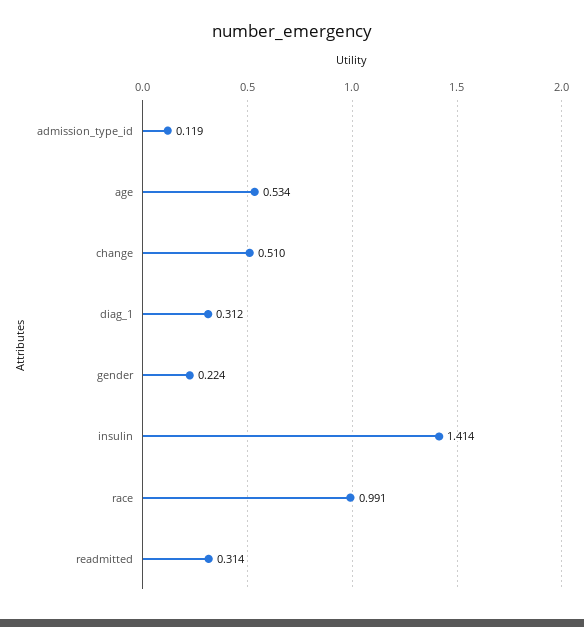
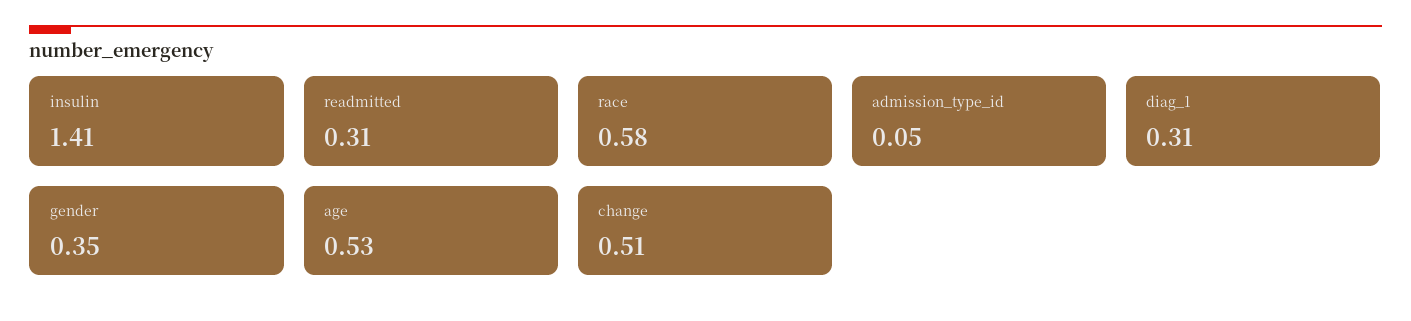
admission_type_id: 0.119 -> 0.05
gender: 0.224 -> 0.35
race: 0.991 -> 0.58

